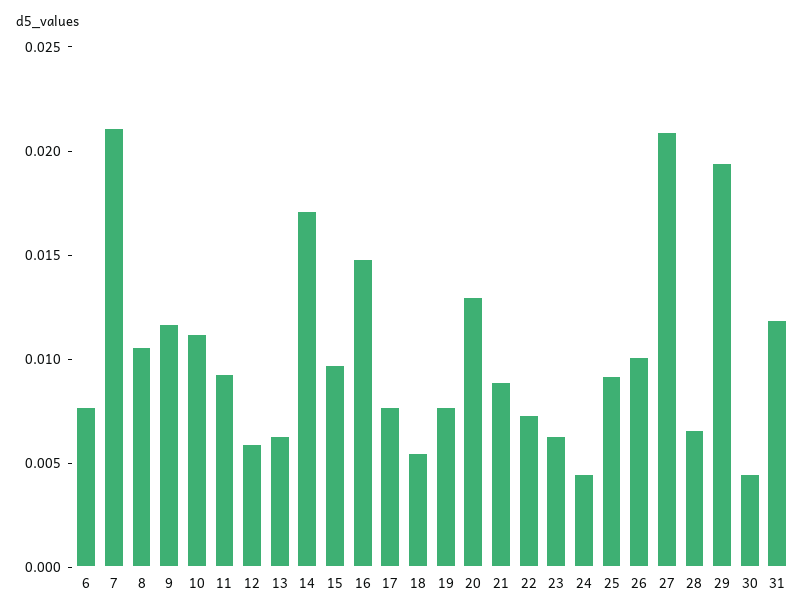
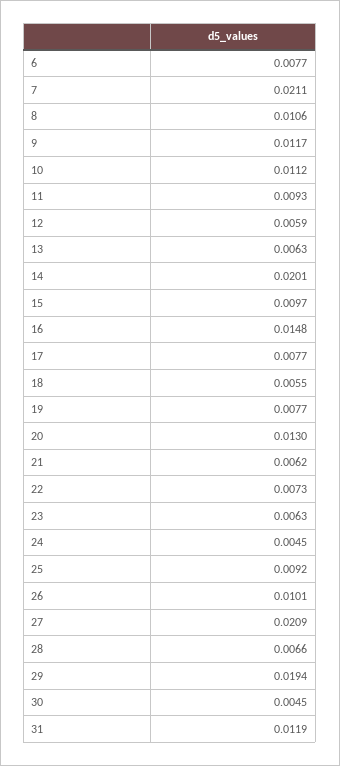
14: 0.017 -> 0.0201
21: 0.009 -> 0.0062

